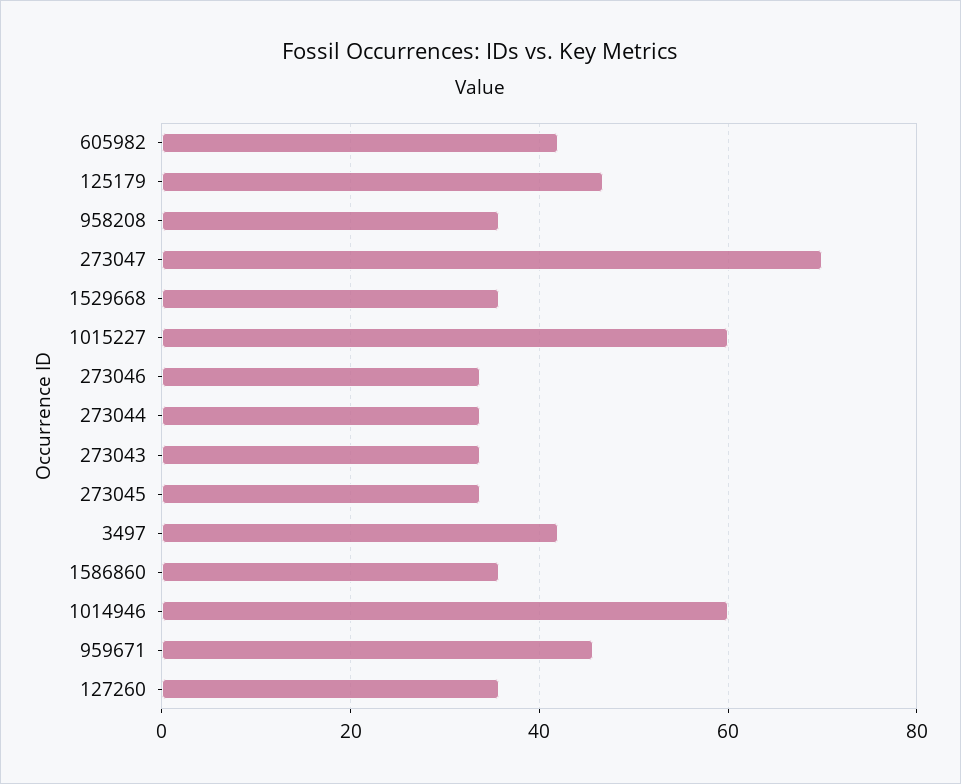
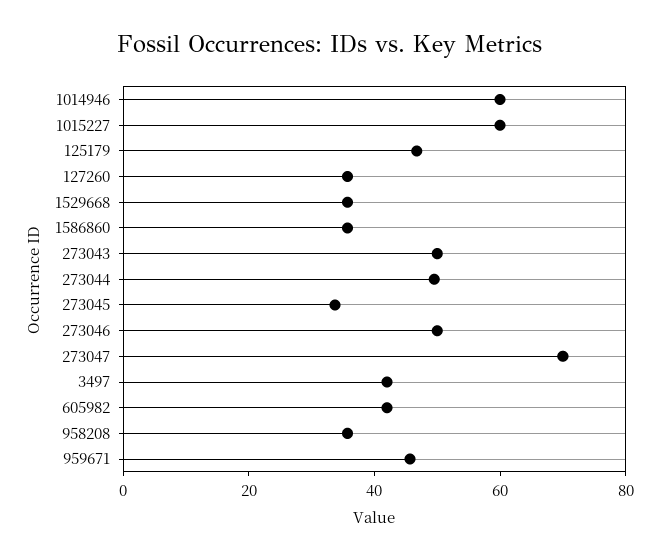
273046: 34 -> 50
273044: 34 -> 50
273043: 34 -> 50

